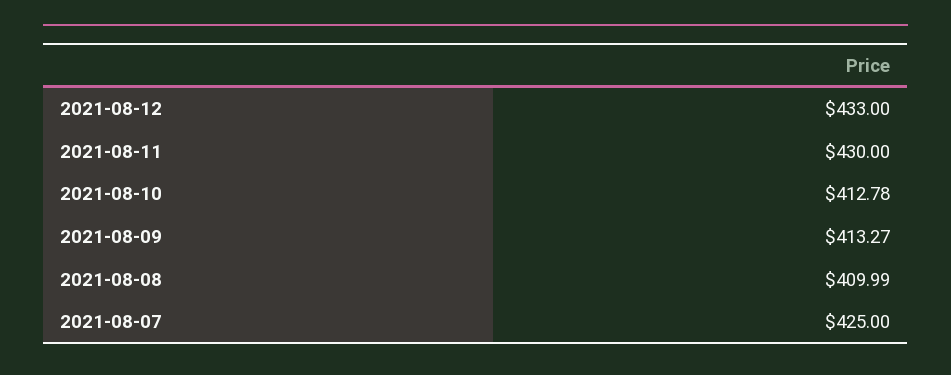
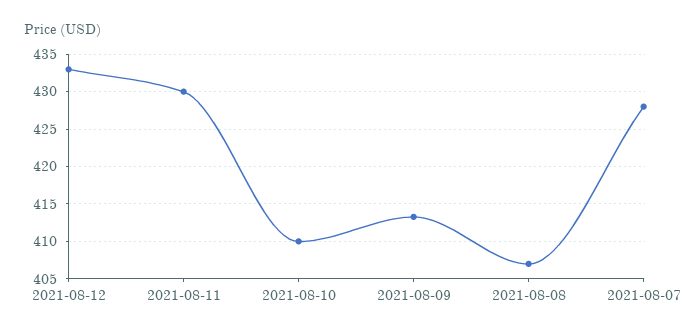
2021-08-10: 412.78 -> 410
2021-08-08: 409.99 -> 407
2021-08-07: 425 -> 428

